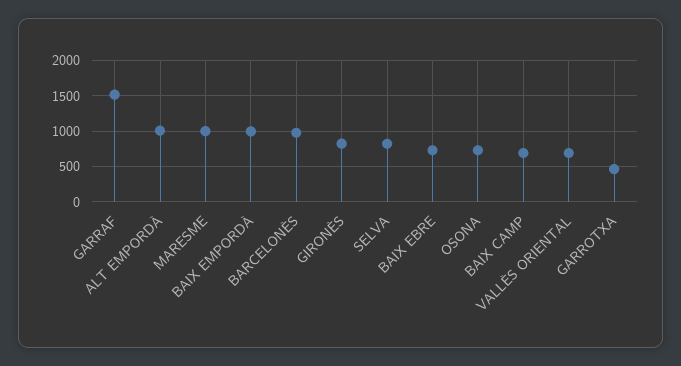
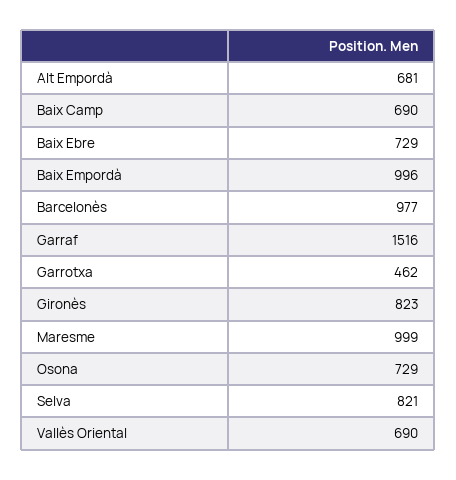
ALT EMPORDÀ: 1000 -> 681

